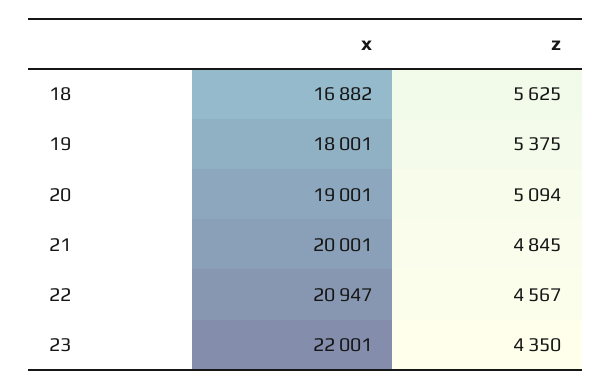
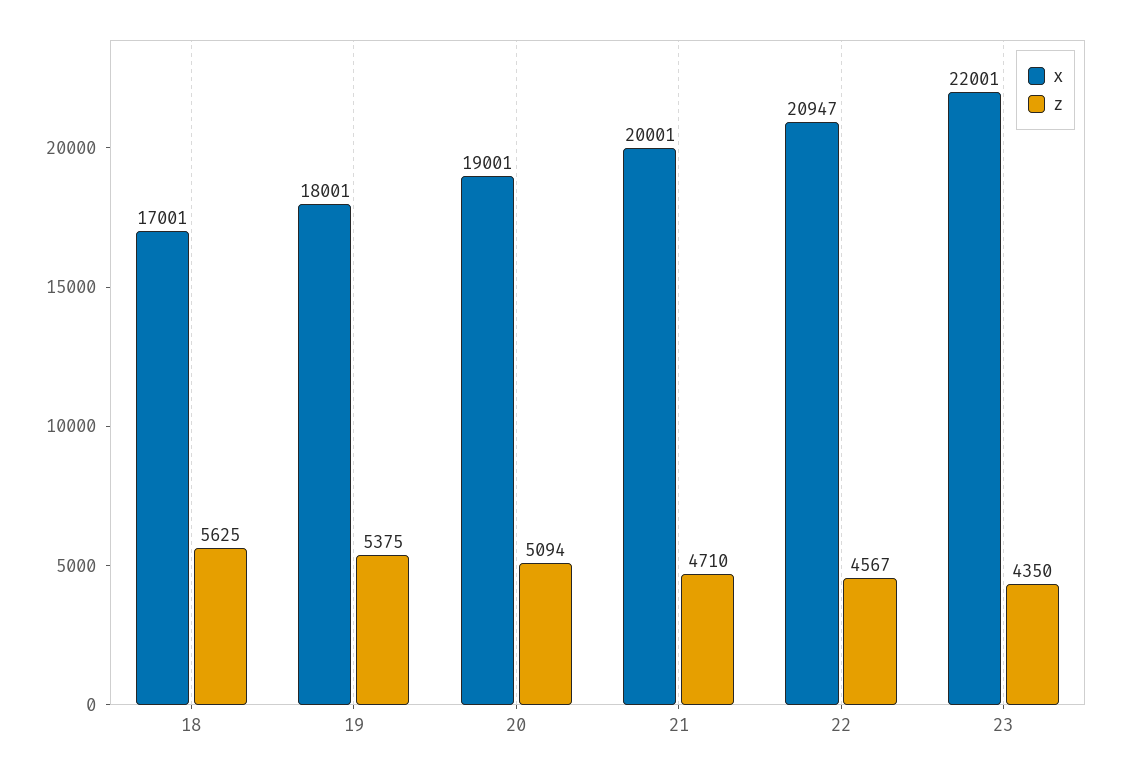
x, 18: 16882 -> 17001
z, 21: 4845 -> 4710

